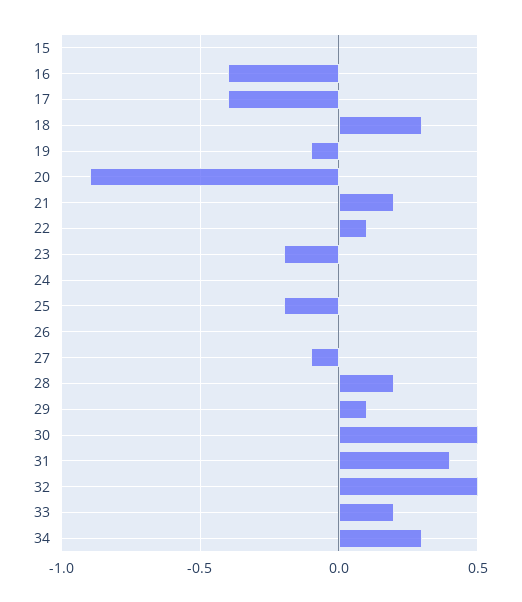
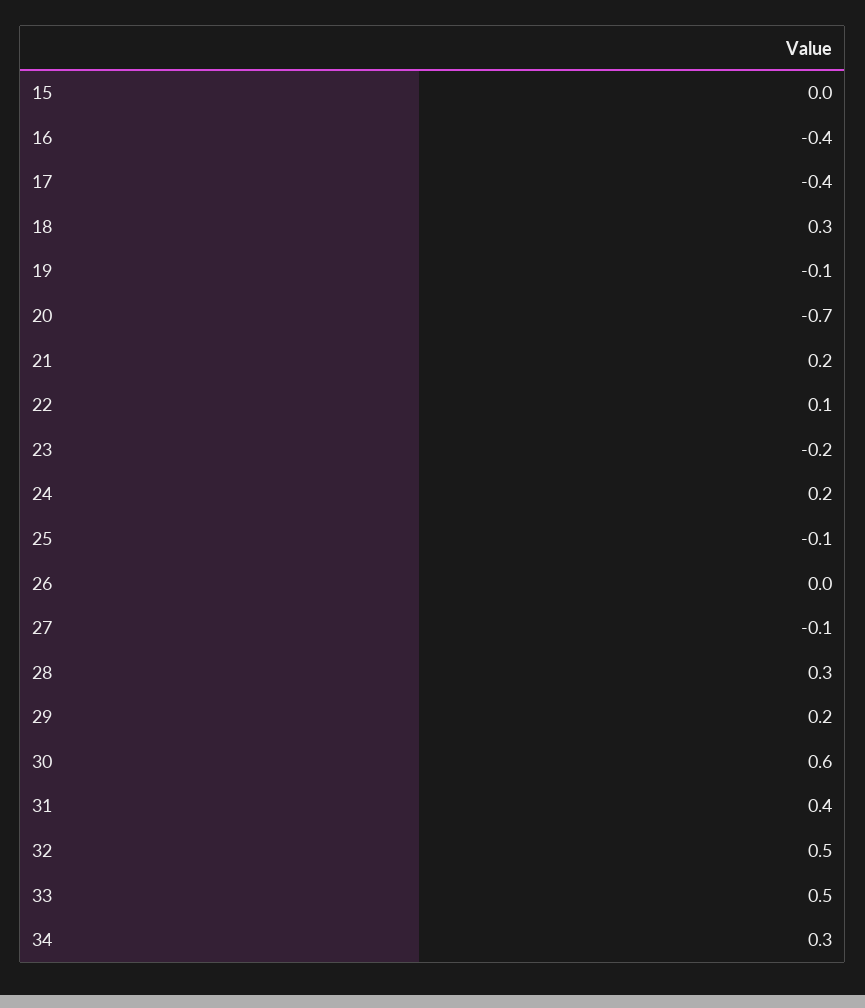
20: -0.9 -> -0.7
24: 0 -> 0.2
25: -0.2 -> -0.1
28: 0.2 -> 0.3
29: 0.1 -> 0.2
30: 0.5 -> 0.6
33: 0.2 -> 0.5

